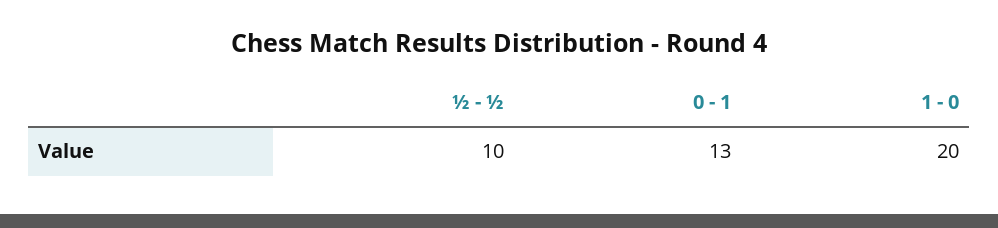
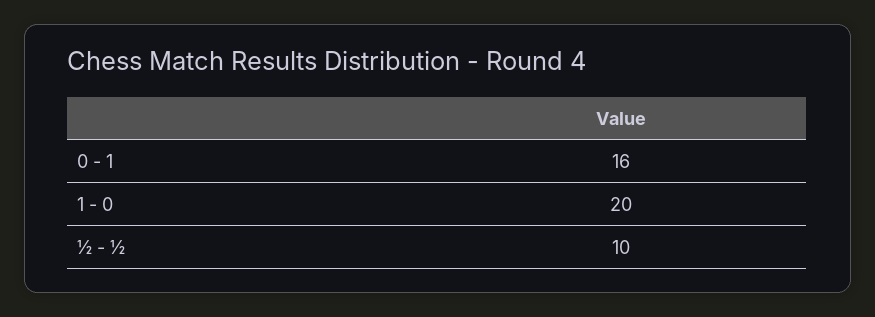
0 - 1: 13 -> 16

